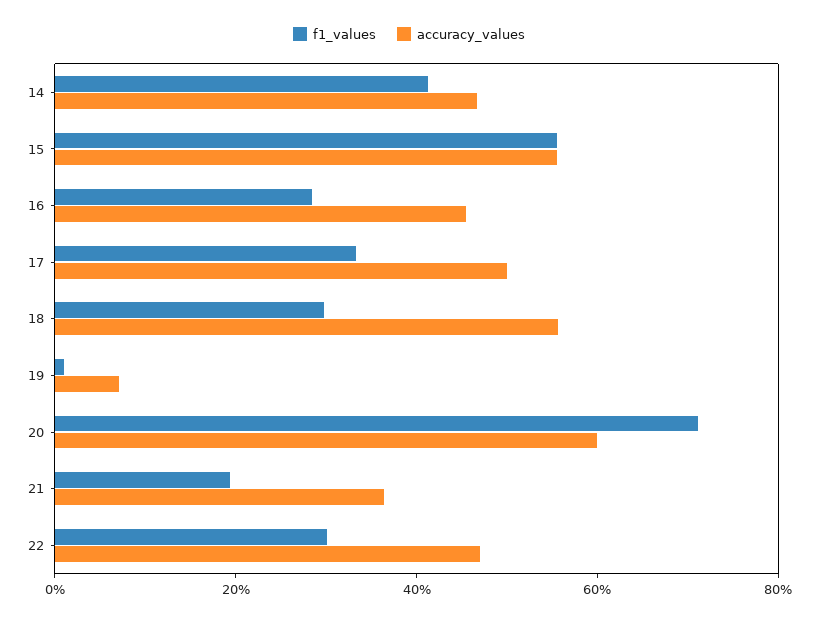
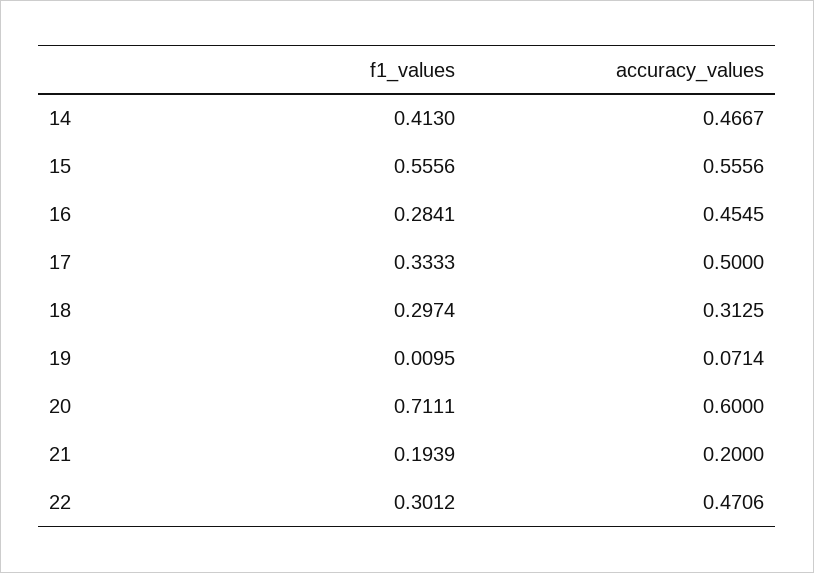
accuracy_values, 18: 0.55 -> 0.3125
accuracy_values, 21: 0.35 -> 0.2

